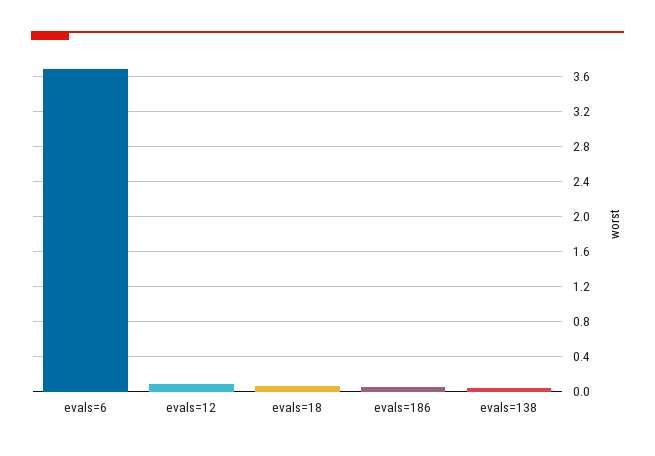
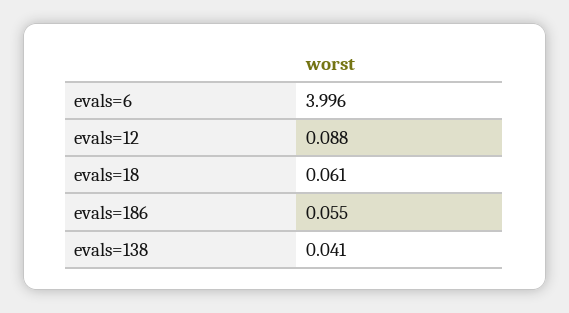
evals=6: 3.7 -> 3.996

